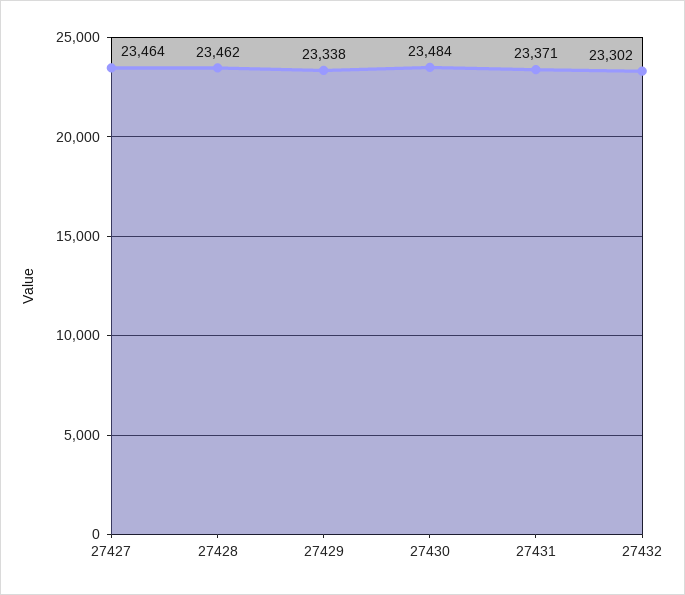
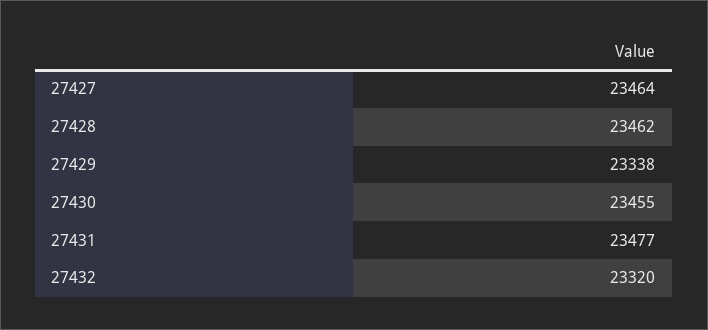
27430: 23484 -> 23455
27431: 23371 -> 23477
27432: 23302 -> 23320

